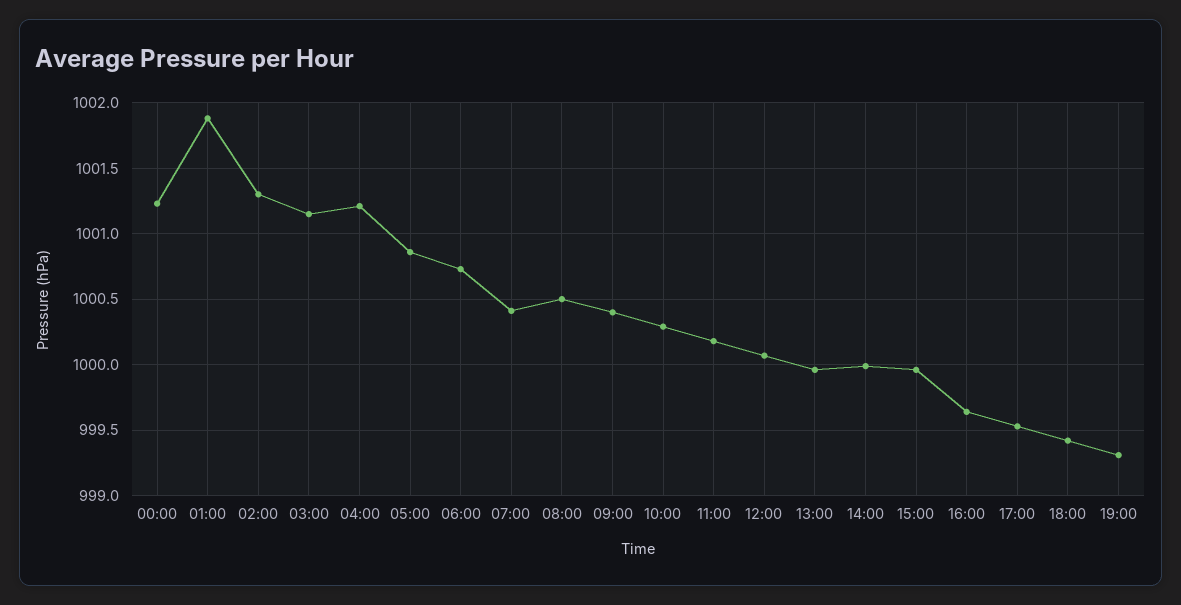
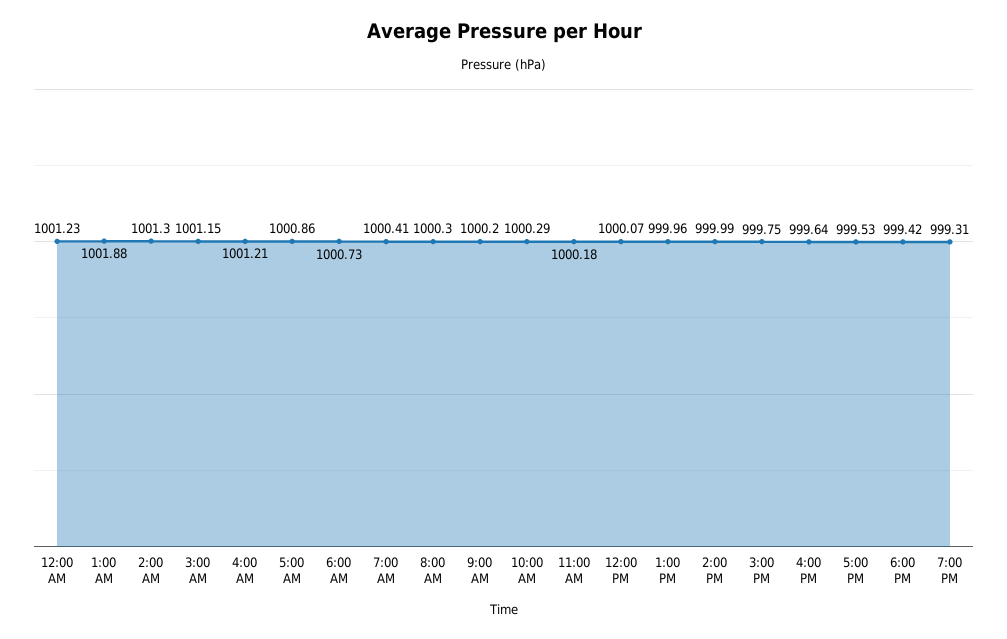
08:00: 1000.5 -> 1000.3
09:00: 1000.4 -> 1000.2
15:00: 999.95 -> 999.75

